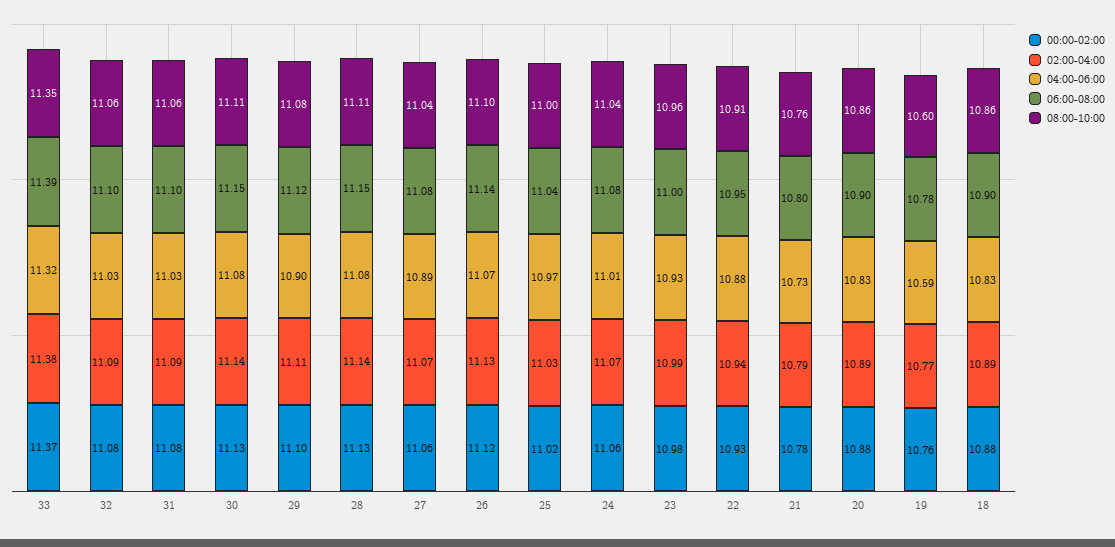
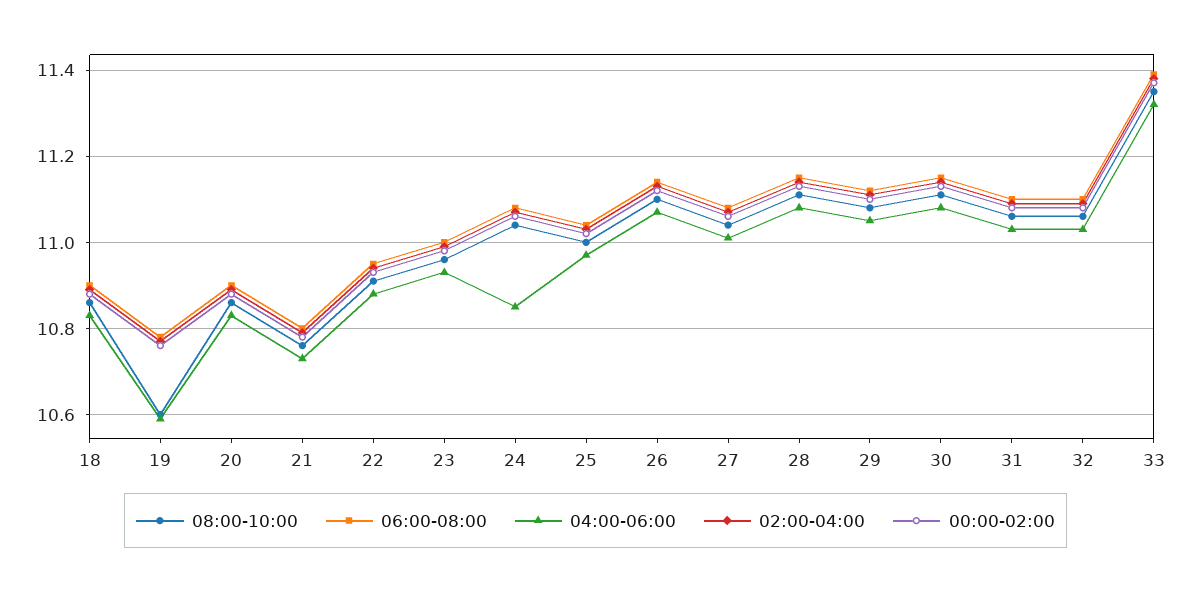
04:00-06:00, 29: 10.9 -> 11.05
04:00-06:00, 27: 10.89 -> 11
04:00-06:00, 24: 11.01 -> 10.85

